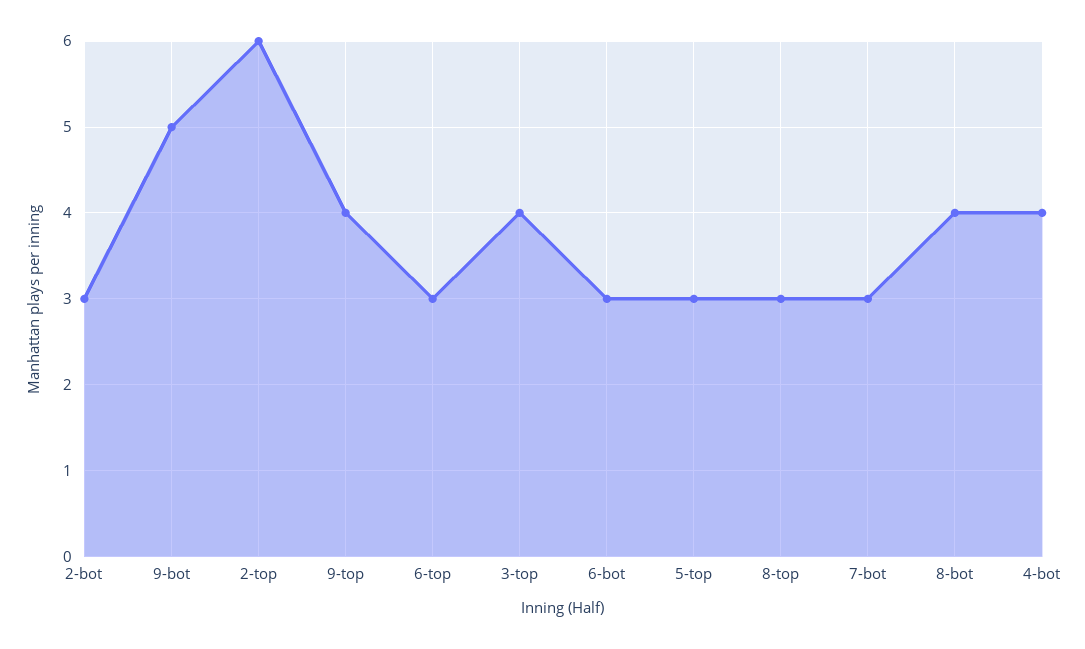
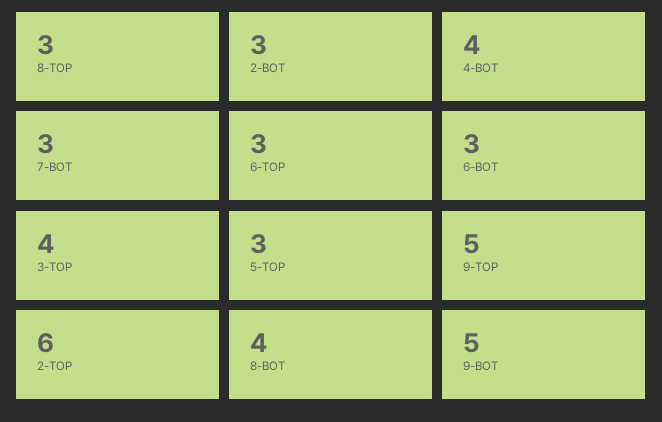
9-top: 4 -> 5

